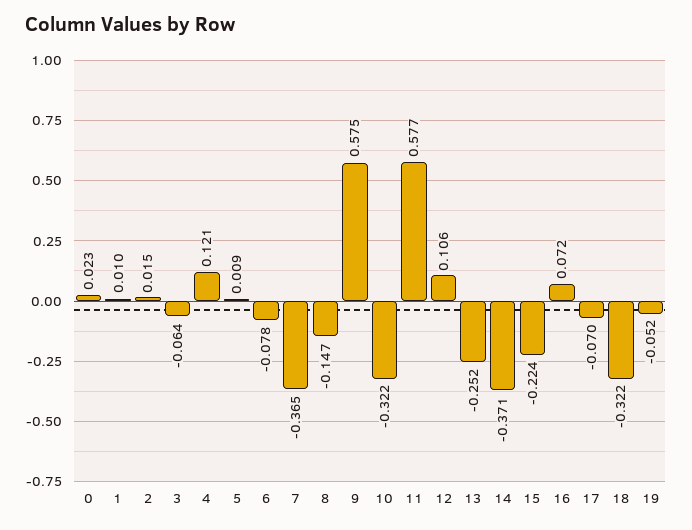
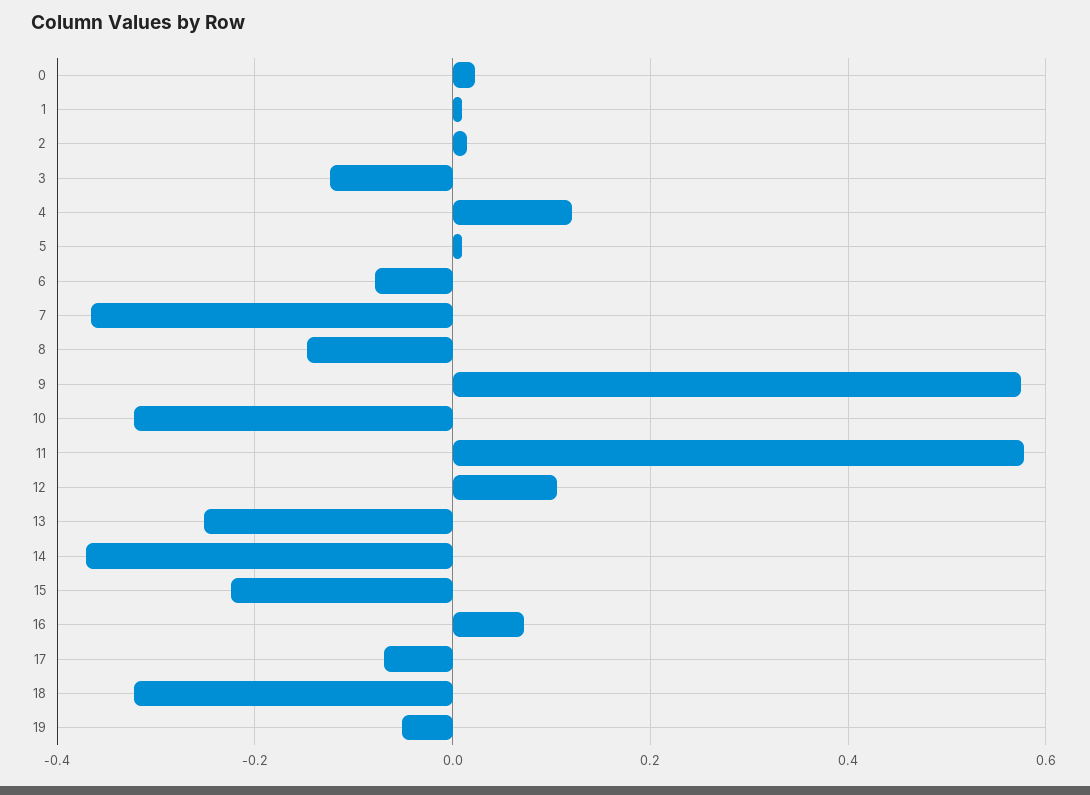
3: -0.064 -> -0.12

